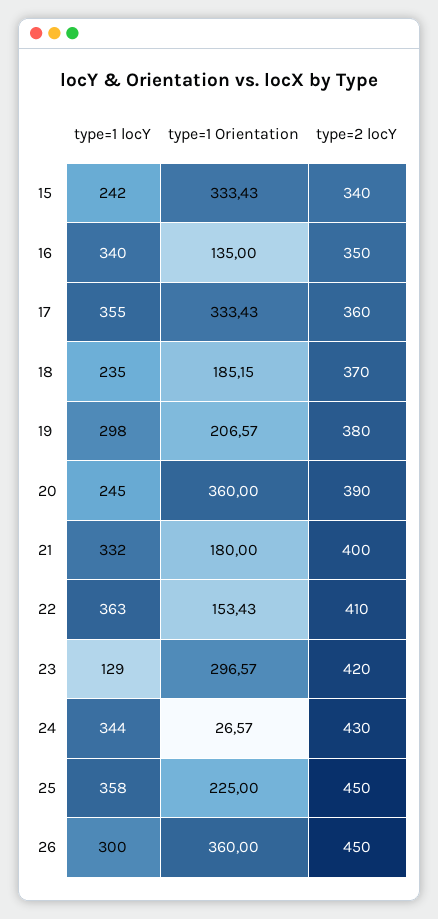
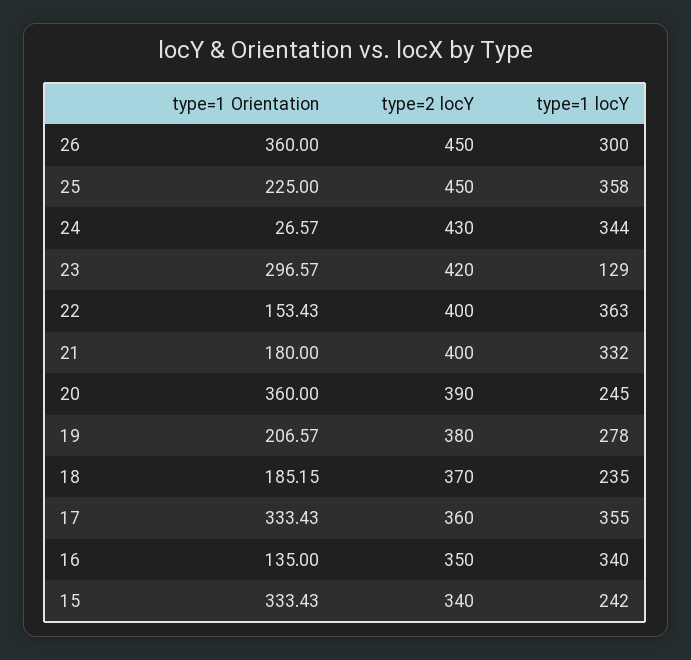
type=1 locY, 19: 298 -> 278
type=2 locY, 22: 410 -> 400

